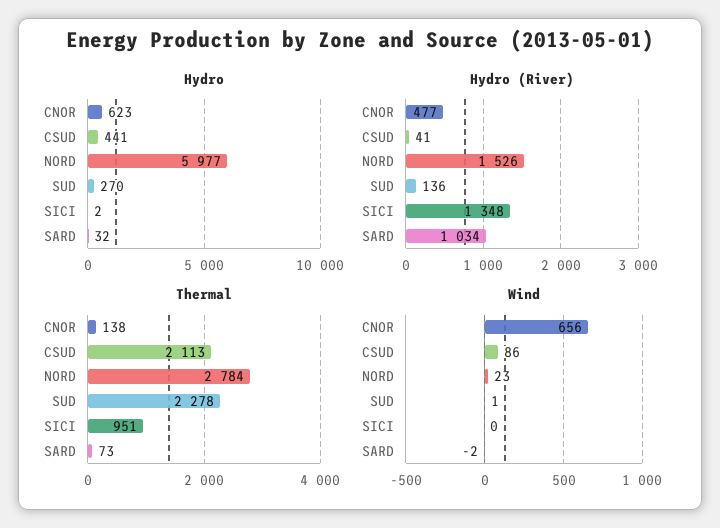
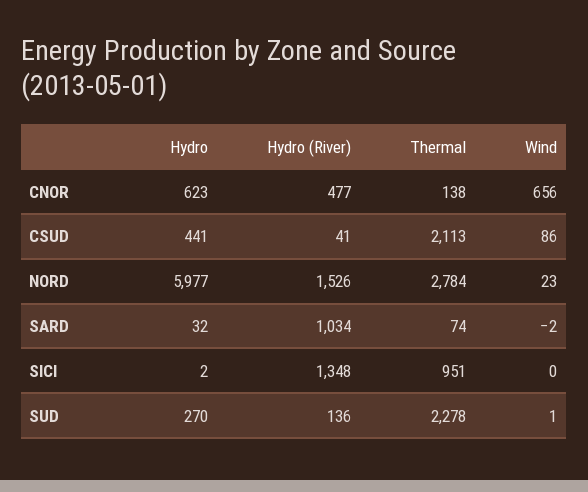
Thermal, SARD: 73 -> 74

